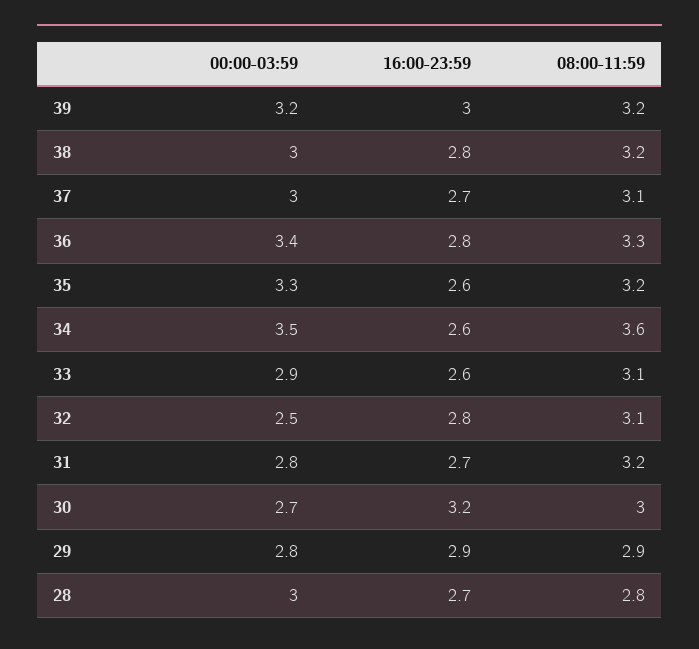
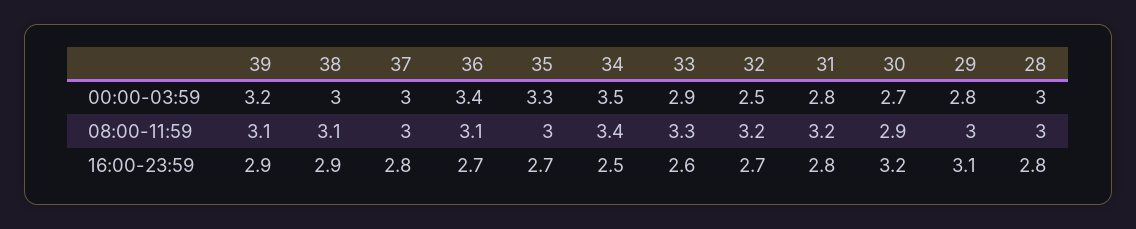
16:00-23:59, 39: 3 -> 2.9
08:00-11:59, 39: 3.2 -> 3.1
16:00-23:59, 38: 2.8 -> 2.9
08:00-11:59, 38: 3.2 -> 3.1
16:00-23:59, 37: 2.7 -> 2.8
08:00-11:59, 37: 3.1 -> 3
16:00-23:59, 36: 2.8 -> 2.7
08:00-11:59, 36: 3.3 -> 3.1
16:00-23:59, 35: 2.6 -> 2.7
08:00-11:59, 35: 3.2 -> 3
16:00-23:59, 34: 2.6 -> 2.5
08:00-11:59, 34: 3.6 -> 3.4
08:00-11:59, 33: 3.1 -> 3.3
16:00-23:59, 32: 2.8 -> 2.7
08:00-11:59, 32: 3.1 -> 3.2
16:00-23:59, 31: 2.7 -> 2.8
08:00-11:59, 30: 3 -> 2.9
16:00-23:59, 29: 2.9 -> 3.1
08:00-11:59, 29: 2.9 -> 3
16:00-23:59, 28: 2.7 -> 2.8
08:00-11:59, 28: 2.8 -> 3

